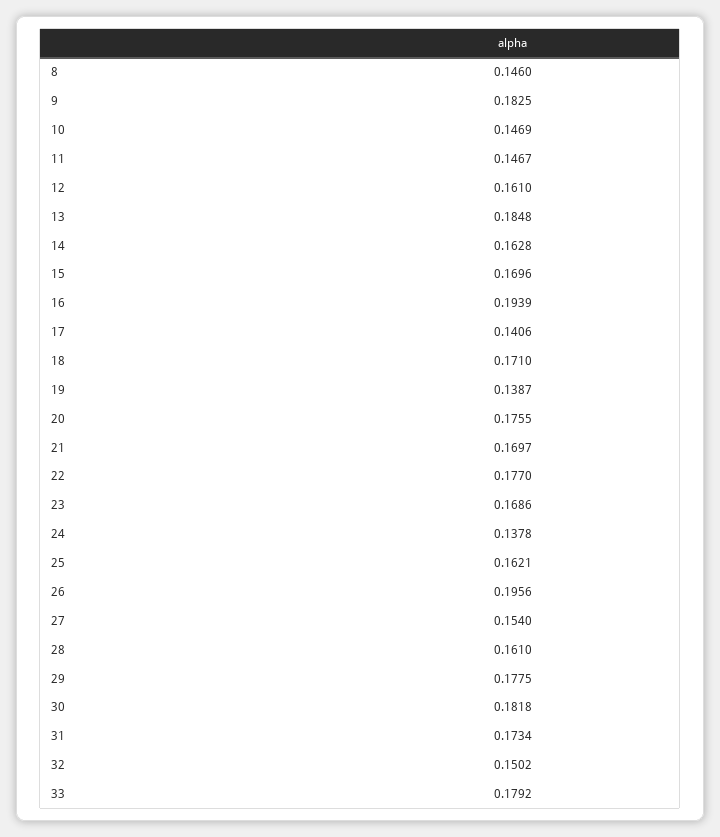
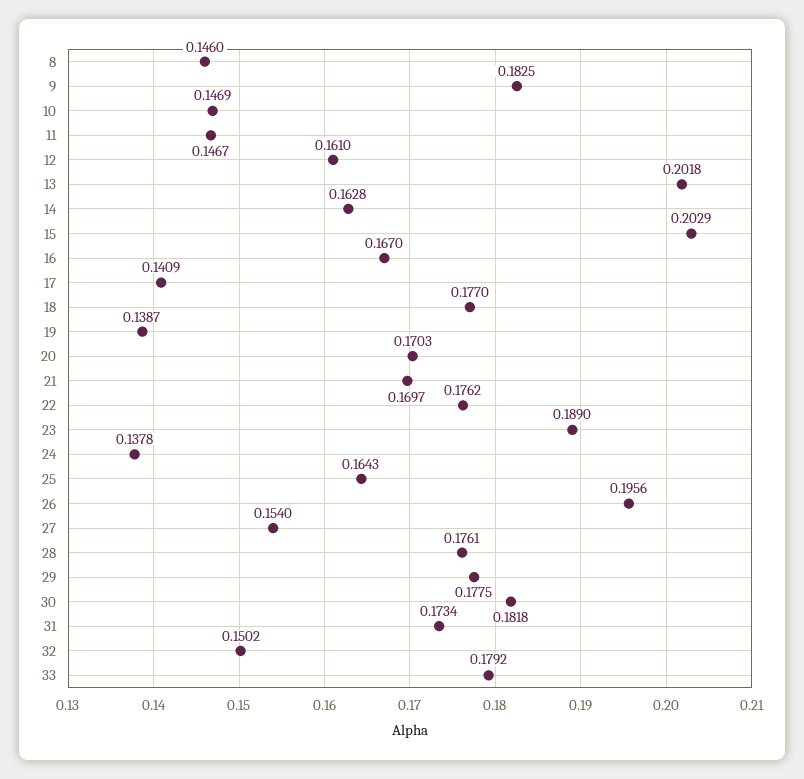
13: 0.1848 -> 0.2018
15: 0.1696 -> 0.2029
16: 0.1939 -> 0.167
17: 0.1406 -> 0.1409
18: 0.171 -> 0.177
20: 0.1755 -> 0.1703
22: 0.177 -> 0.1762
23: 0.1686 -> 0.189
25: 0.1621 -> 0.1643
28: 0.161 -> 0.1761

